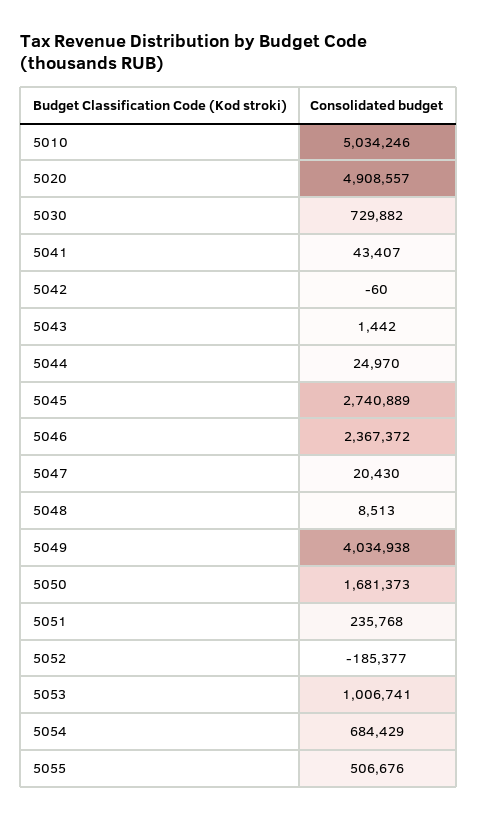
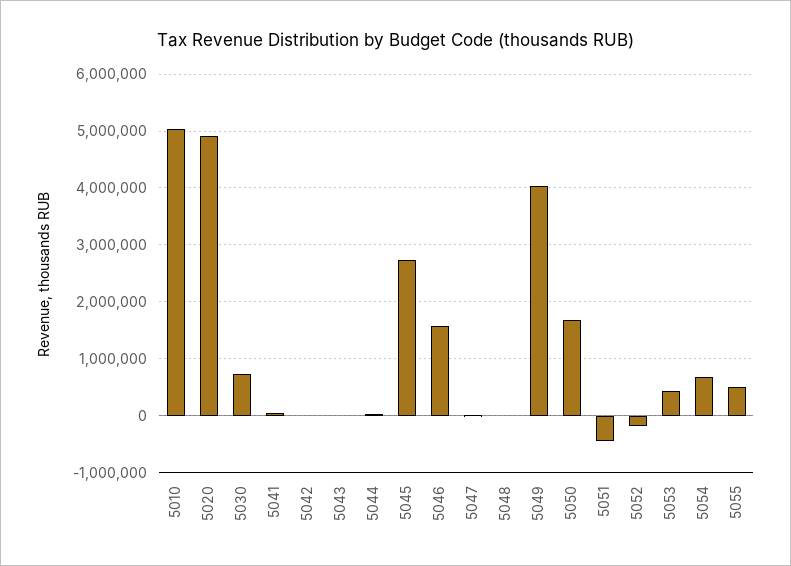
5046: 2367372 -> 1600000
5051: 235768 -> -400000
5053: 1006741 -> 400000

